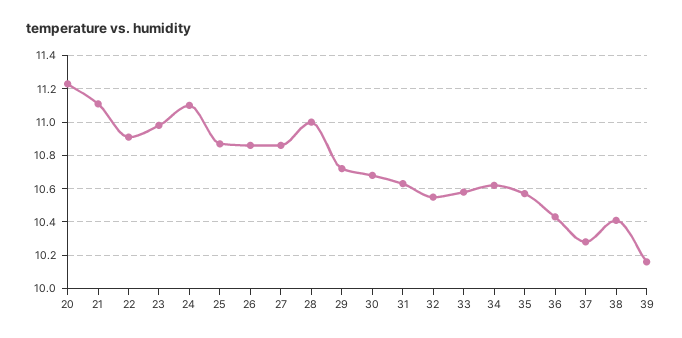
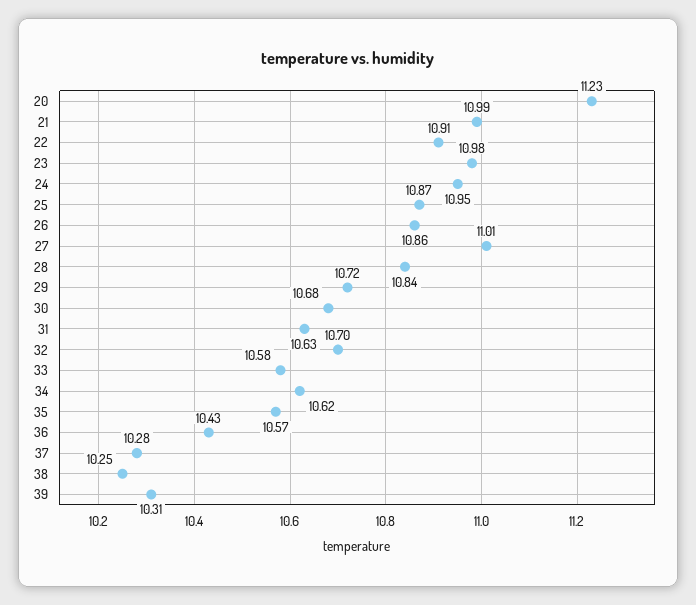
21: 11.1 -> 10.99
24: 11.1 -> 10.95
27: 10.85 -> 11.01
28: 11 -> 10.84
32: 10.55 -> 10.7
38: 10.4 -> 10.25
39: 10.15 -> 10.31

